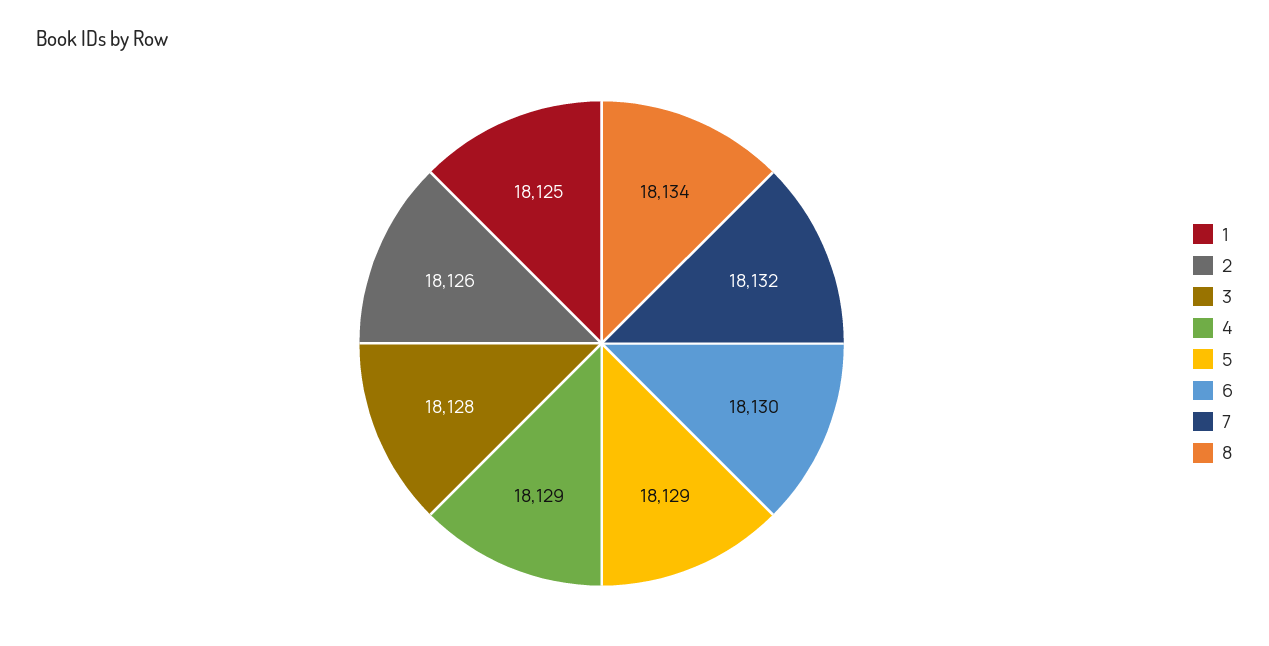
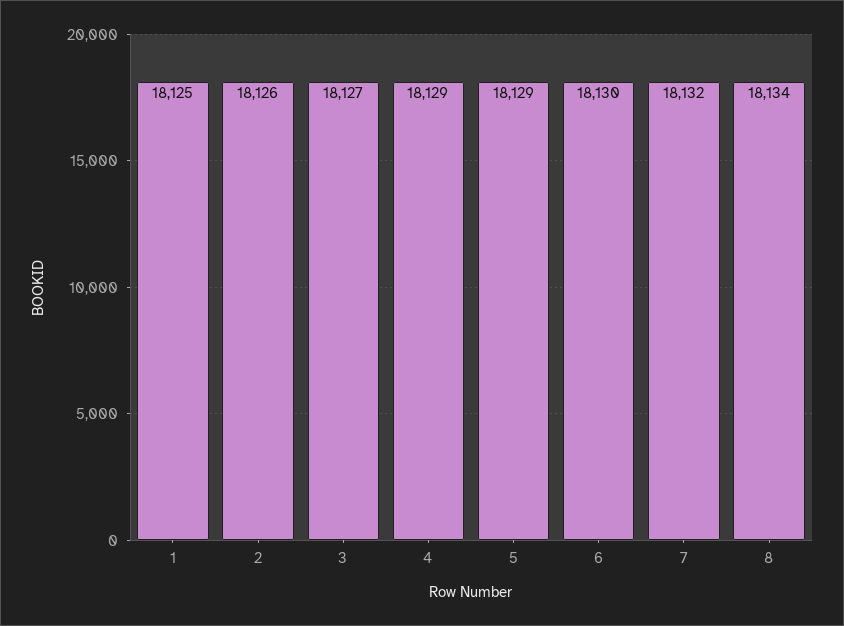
3: 18128 -> 18127

